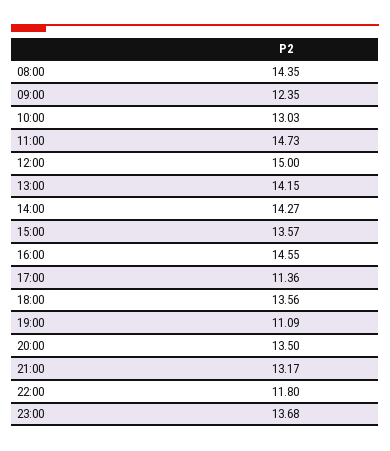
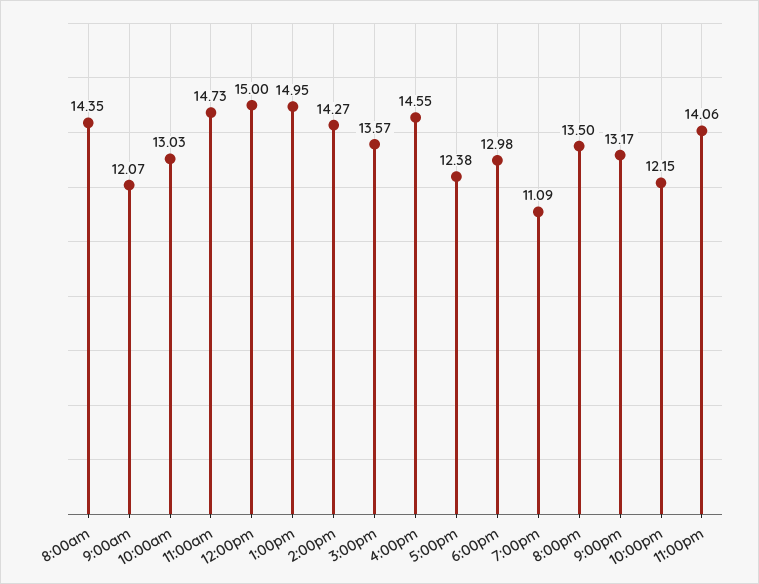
09:00: 12.35 -> 12.07
13:00: 14.15 -> 14.95
17:00: 11.36 -> 12.38
18:00: 13.56 -> 12.98
22:00: 11.8 -> 12.15
23:00: 13.68 -> 14.06

